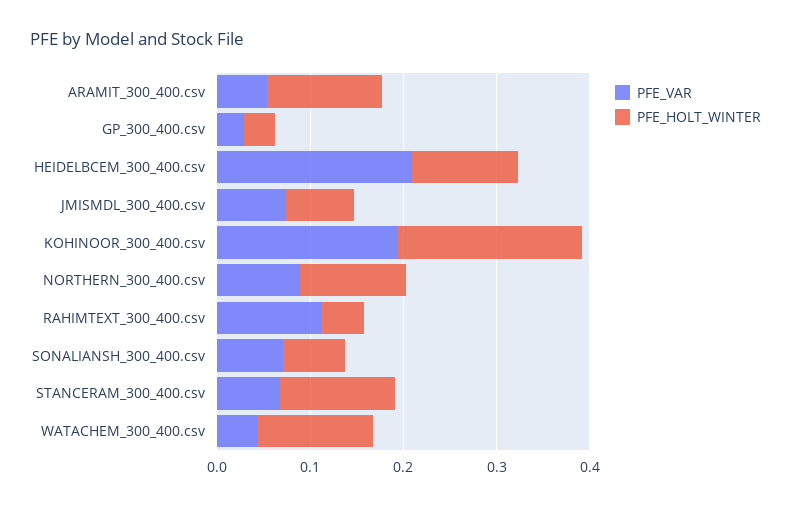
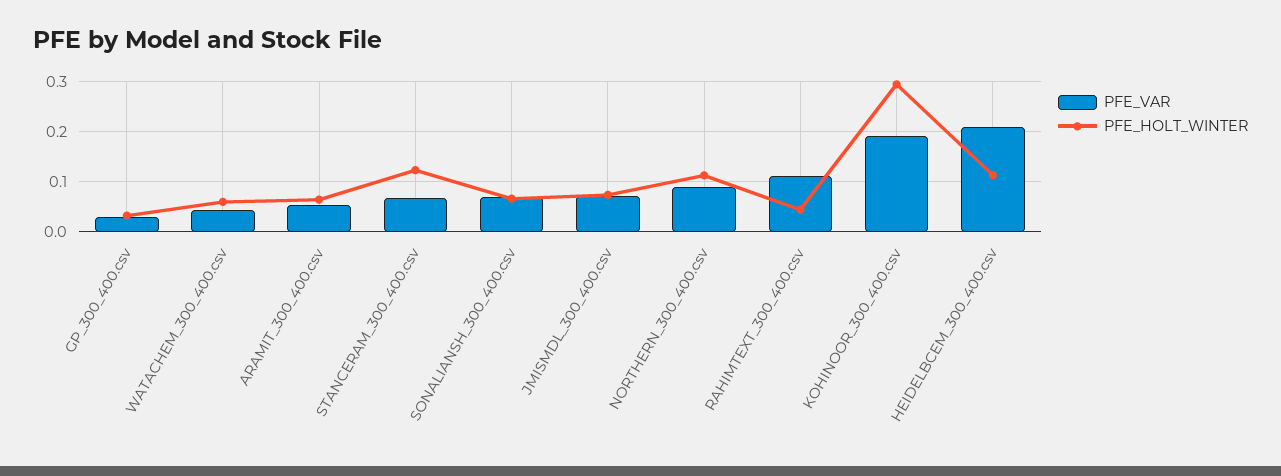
PFE_HOLT_WINTER, ARAMIT_300_400.csv: 0.12 -> 0.06
PFE_HOLT_WINTER, KOHINOOR_300_400.csv: 0.2 -> 0.3
PFE_HOLT_WINTER, WATACHEM_300_400.csv: 0.12 -> 0.06

